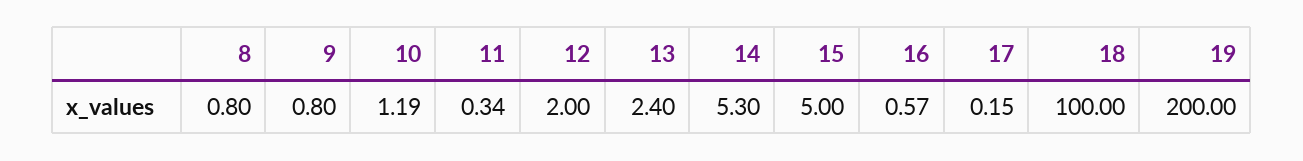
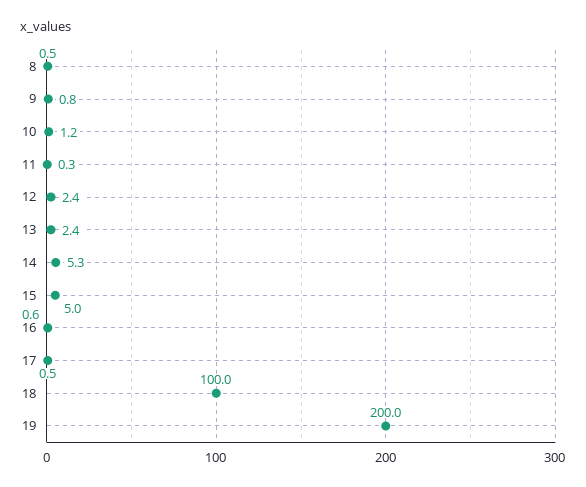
8: 0.8 -> 0.5
12: 2 -> 2.4
17: 0.15 -> 0.5

